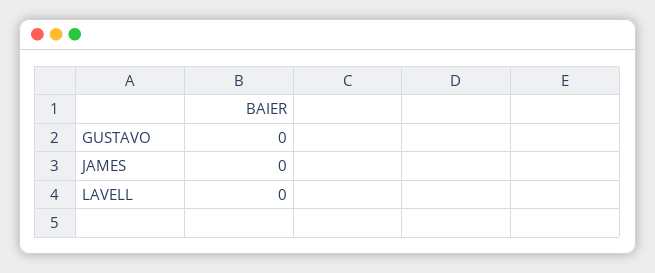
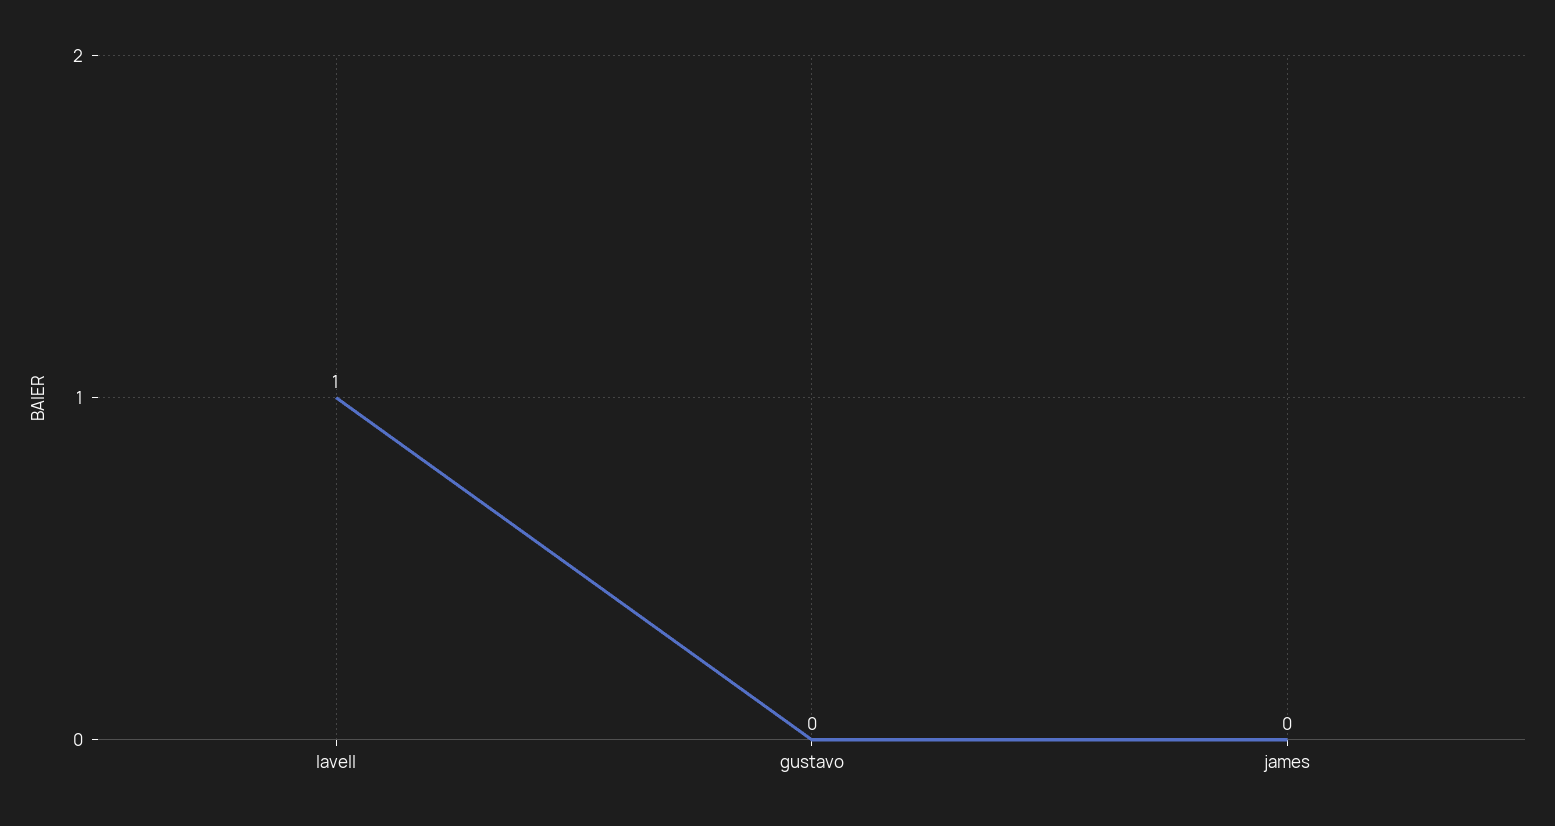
LAVELL: 0 -> 1

